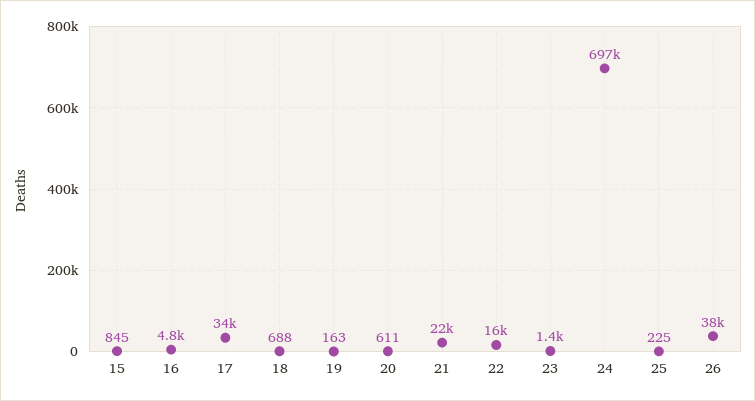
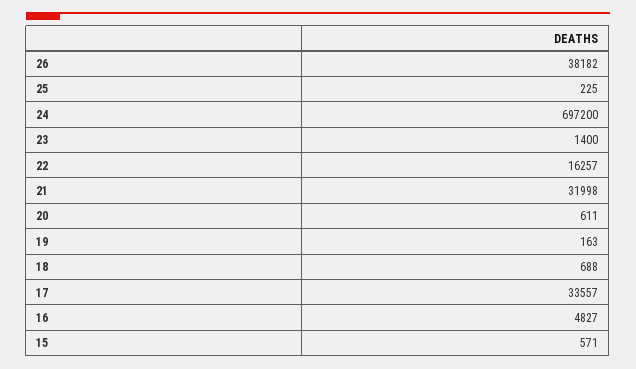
15: 845 -> 571
21: 22000 -> 31998

